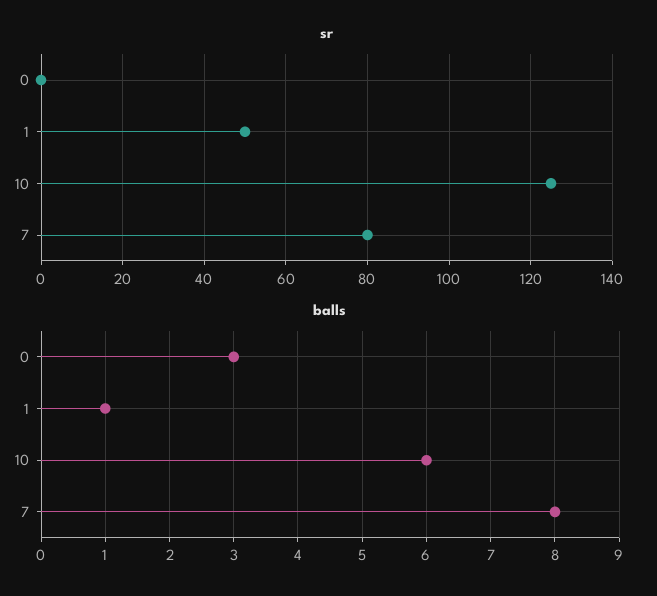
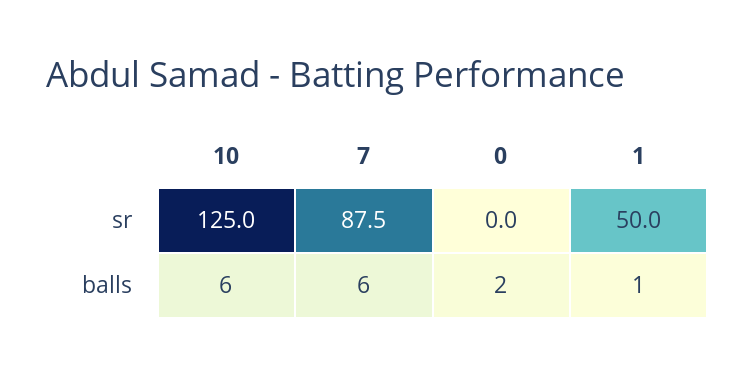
sr, 7: 80 -> 87.5
balls, 0: 3 -> 2
balls, 7: 8 -> 6

